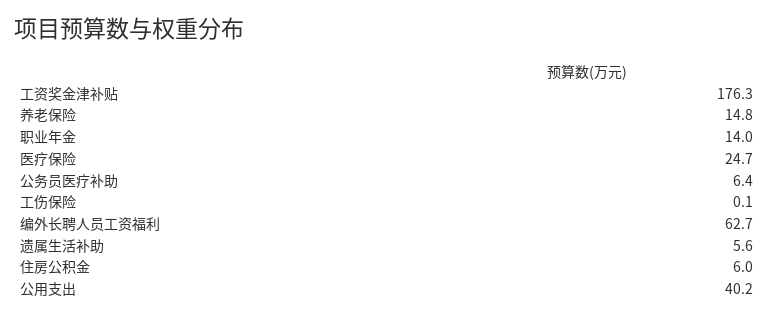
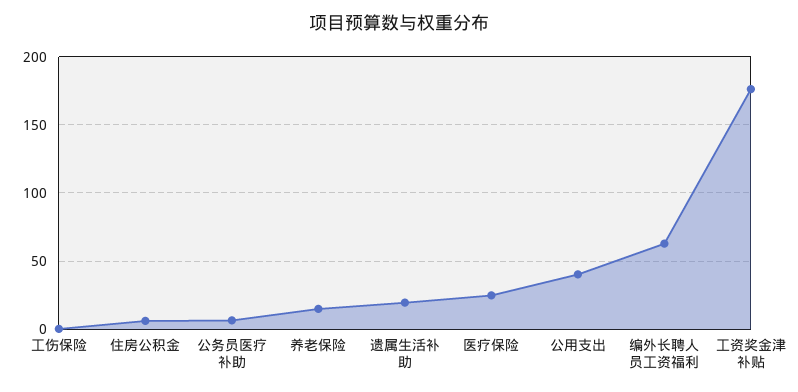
职业年金: 14 -> none
遗属生活补助: 5.6 -> 20

